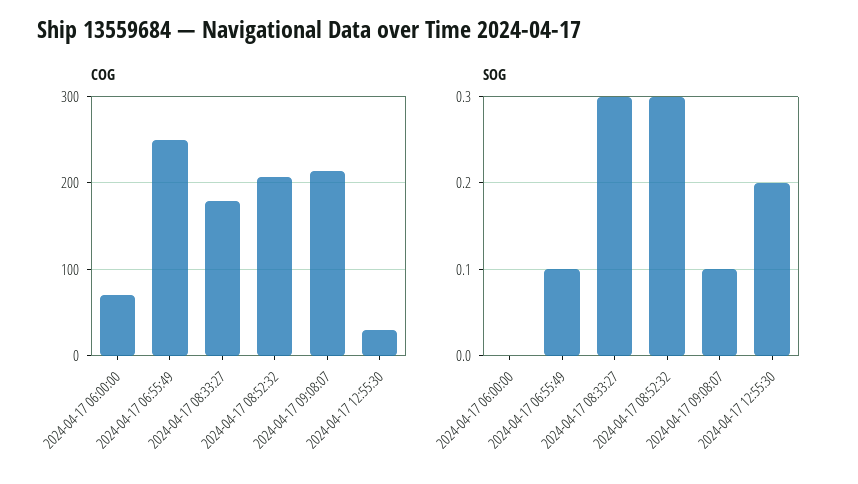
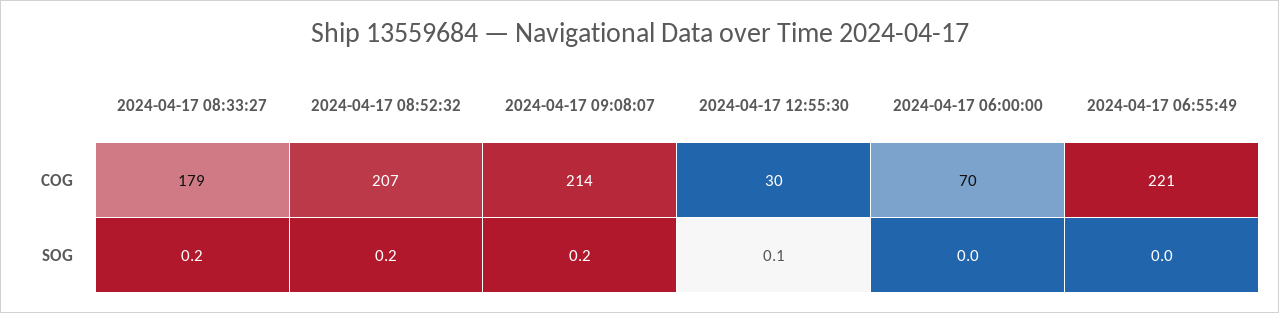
COG, 2024-04-17 06:55:49: 250 -> 221
SOG, 2024-04-17 06:55:49: 0.1 -> 0
SOG, 2024-04-17 08:33:27: 0.3 -> 0.2
SOG, 2024-04-17 08:52:32: 0.3 -> 0.2
SOG, 2024-04-17 09:08:07: 0.1 -> 0.2
SOG, 2024-04-17 12:55:30: 0.2 -> 0.1

